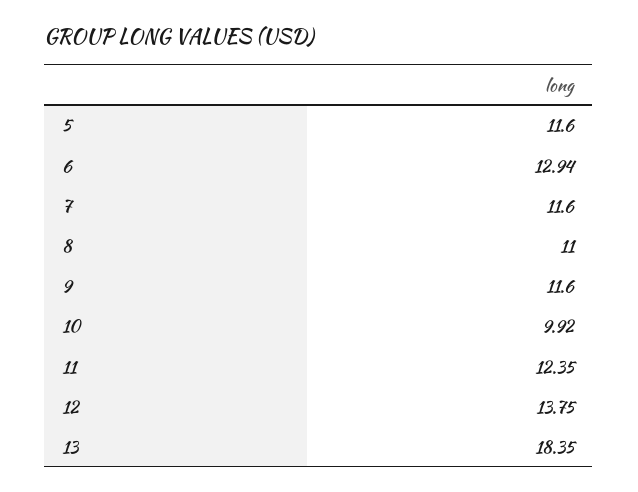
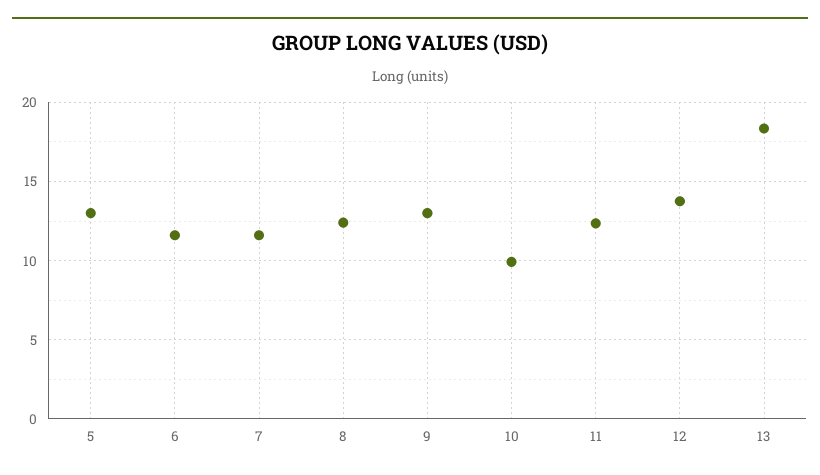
5: 11.6 -> 13
6: 12.94 -> 11.5
8: 11 -> 12.5
9: 11.6 -> 13

